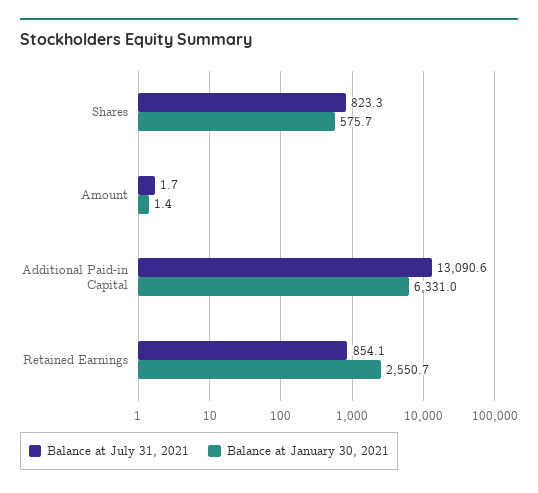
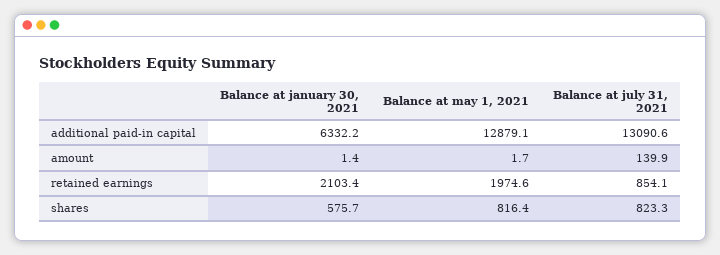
Balance at July 31, 2021, Amount: 1.7 -> 139.9
Balance at January 30, 2021, Additional Paid-in Capital: 6331 -> 6332.2
Balance at January 30, 2021, Retained Earnings: 2550.7 -> 2103.4
Balance at may 1, 2021, Additional Paid-in Capital: none -> 12879.1
Balance at may 1, 2021, Amount: none -> 1.7
Balance at may 1, 2021, Retained Earnings: none -> 1974.6
Balance at may 1, 2021, Shares: none -> 816.4

